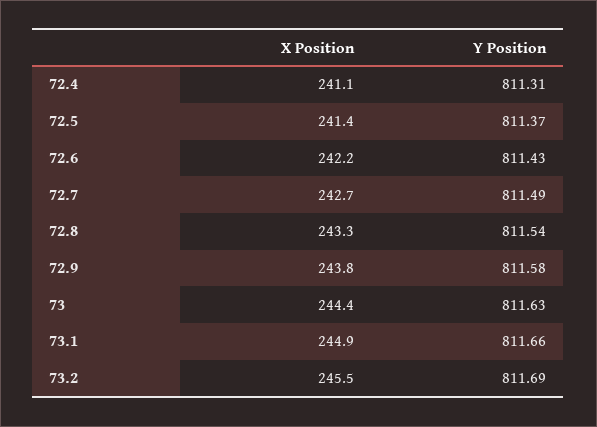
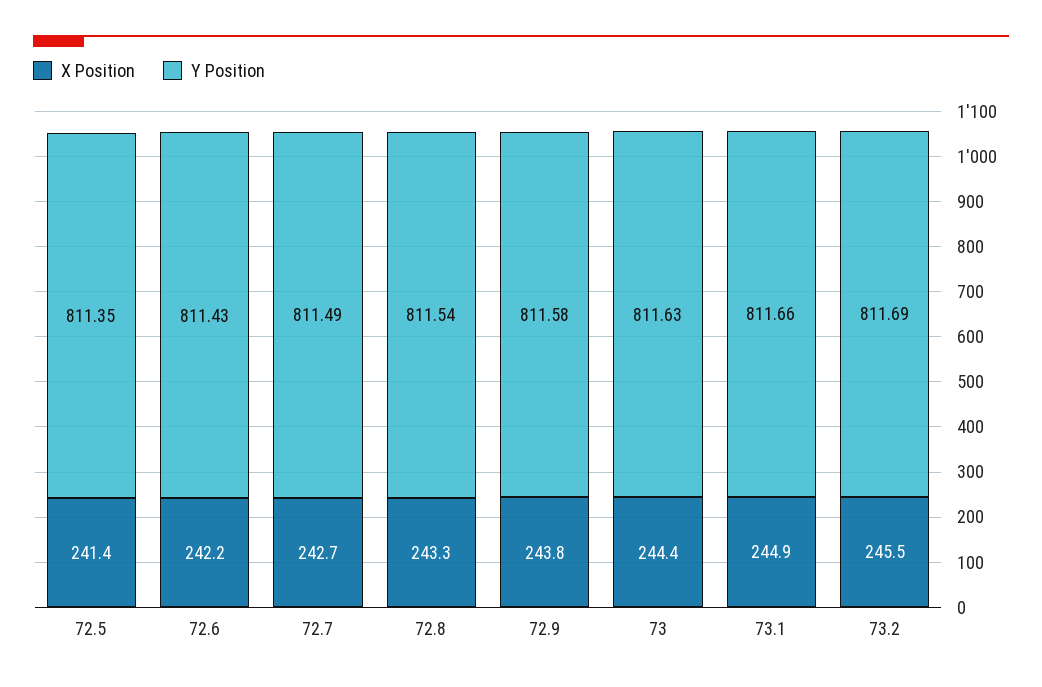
X Position, 72.4: 241.1 -> none
Y Position, 72.4: 811.31 -> none
Y Position, 72.5: 811.37 -> 811.35

